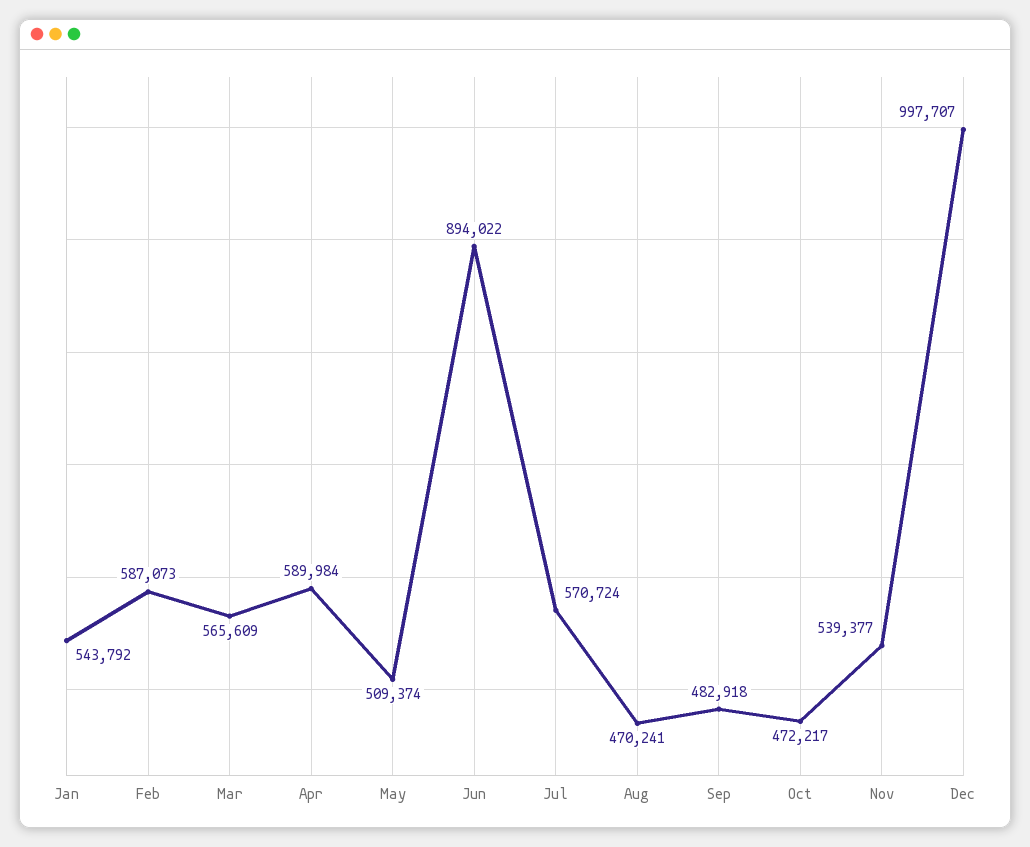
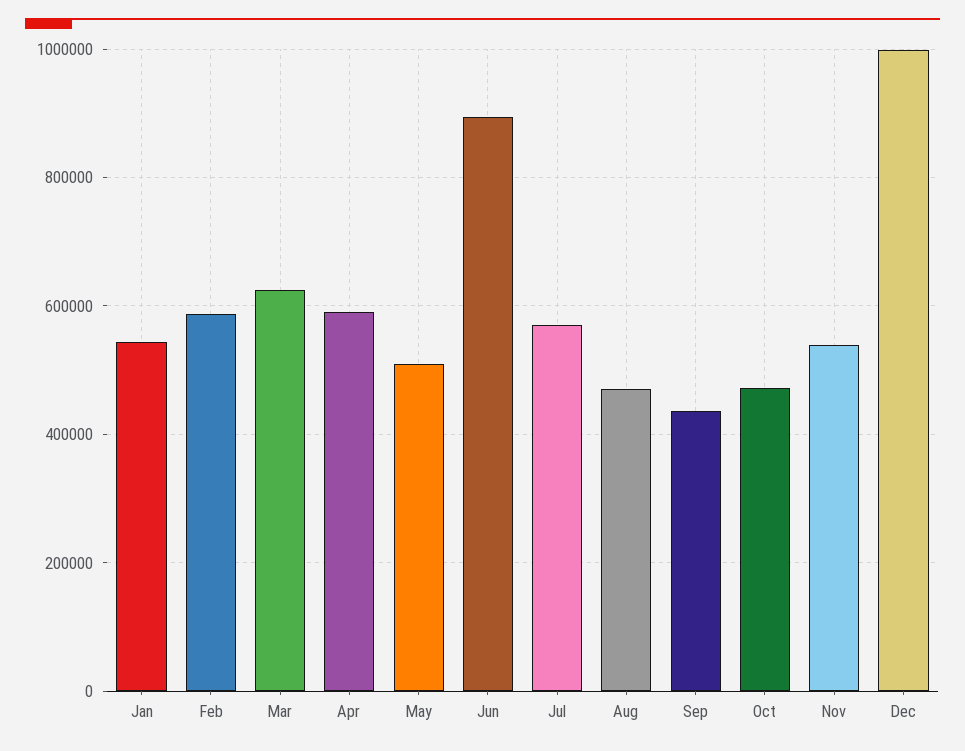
Mar: 565609 -> 620000
Sep: 482918 -> 440000

